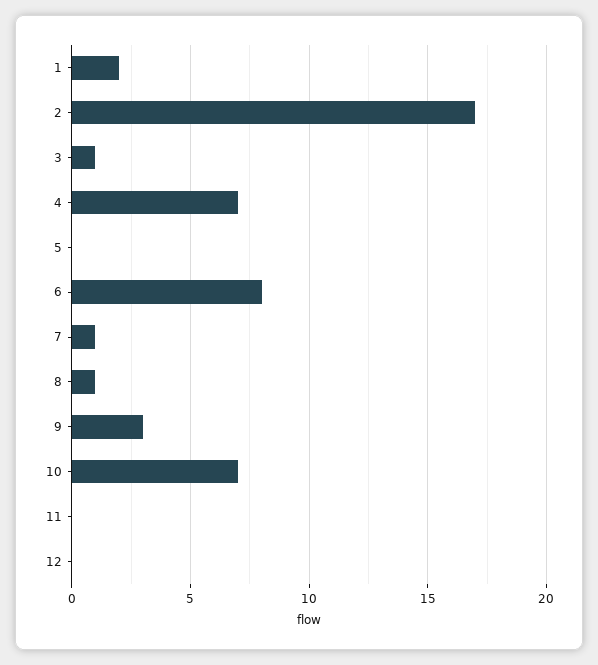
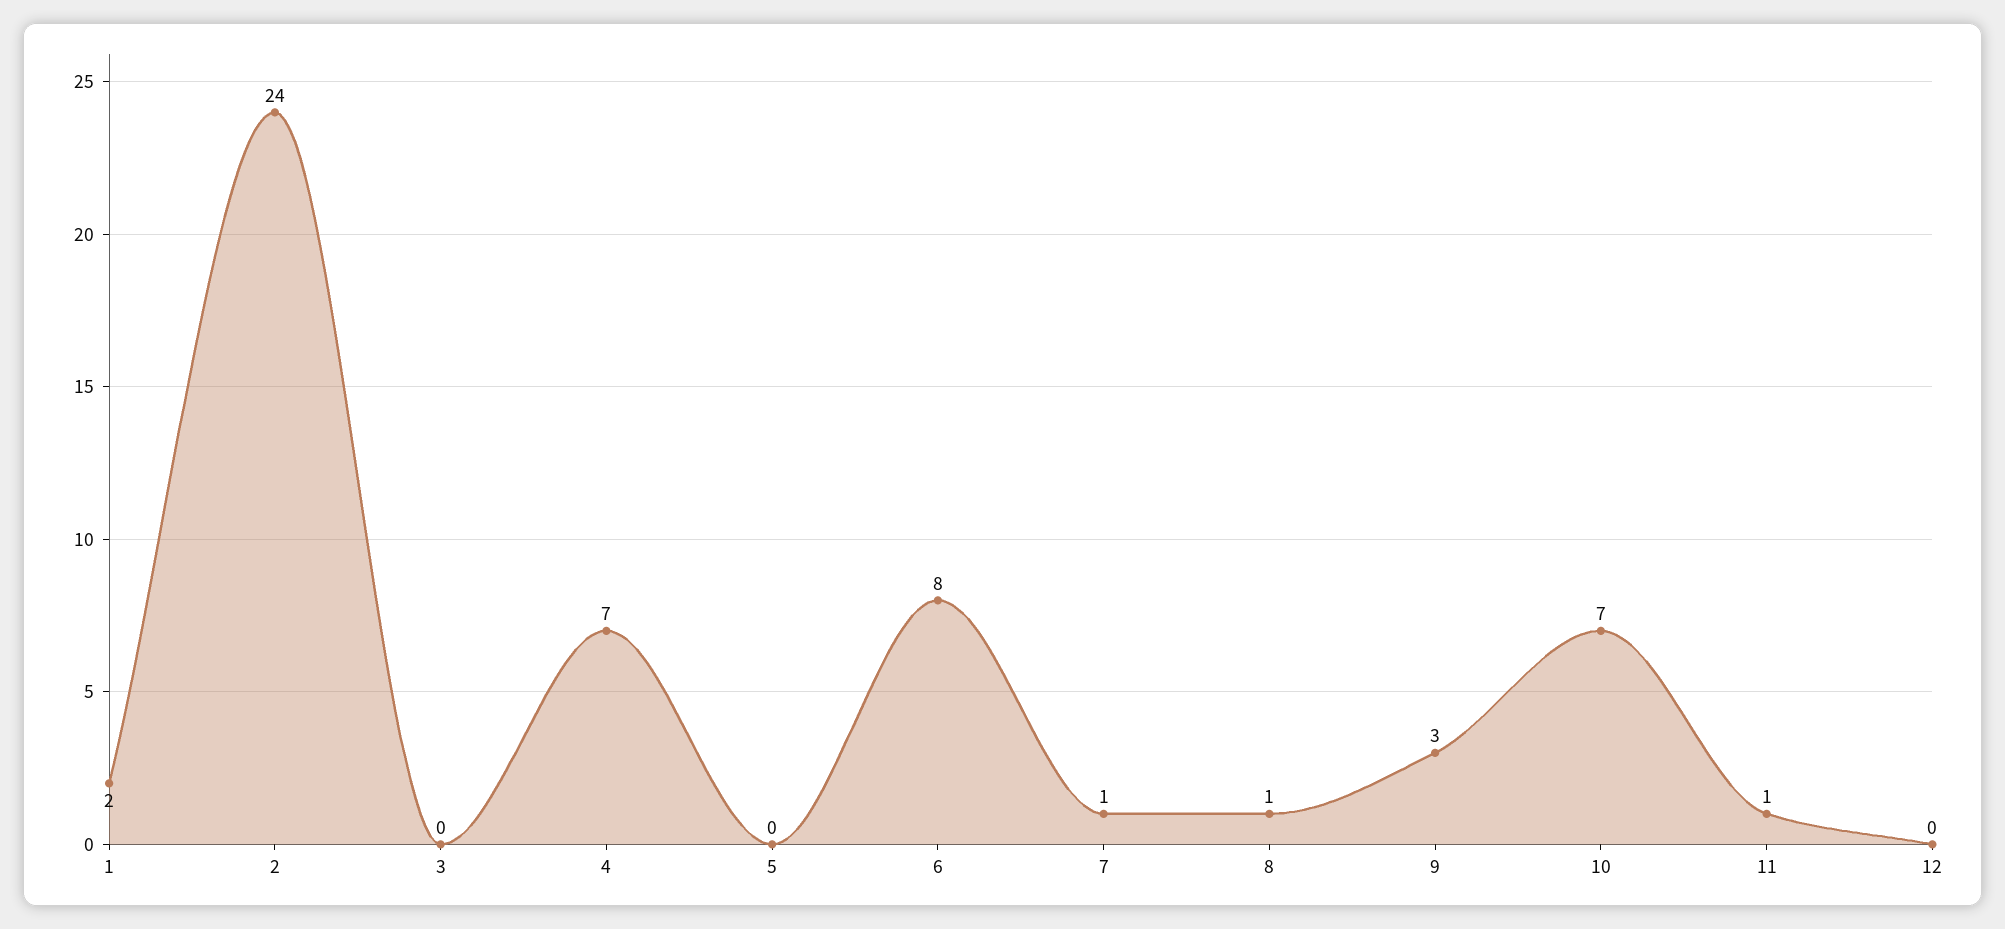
2: 17 -> 24
3: 1 -> 0
11: 0 -> 1

